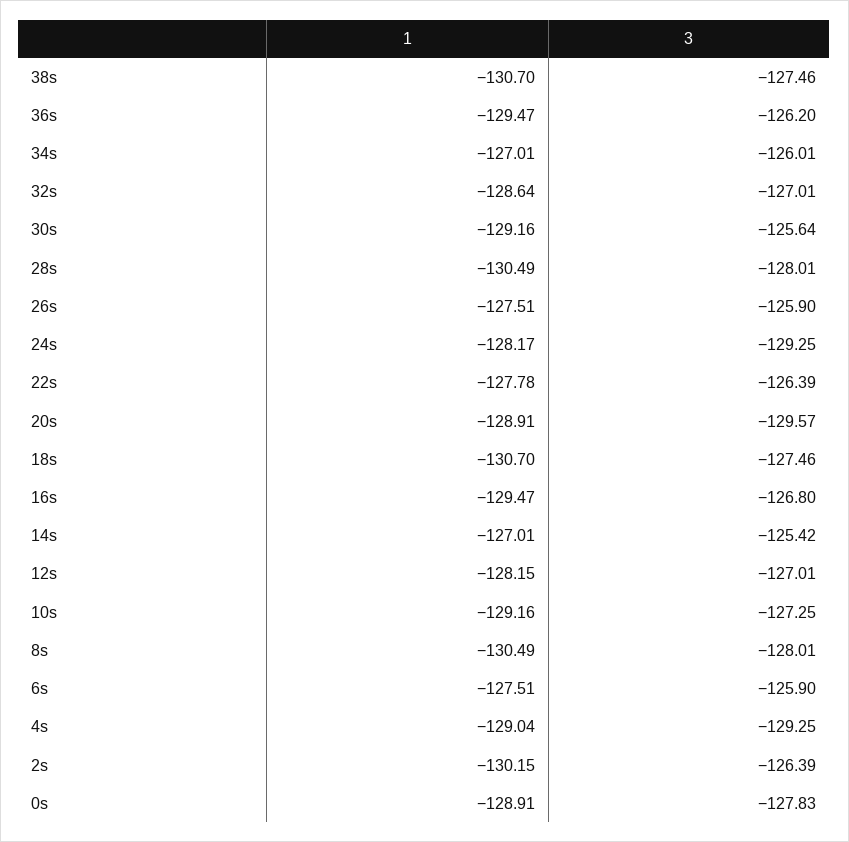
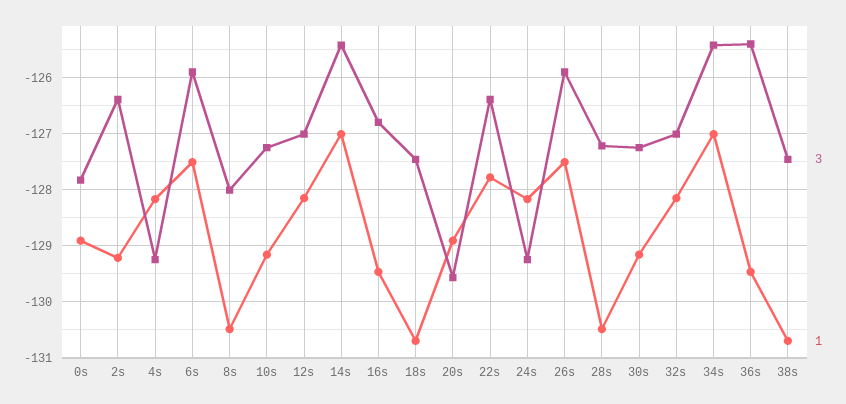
3, 36s: -126.2 -> -125.4
3, 34s: -126.01 -> -125.4
1, 32s: -128.64 -> -128.2
3, 30s: -125.64 -> -127.2
3, 28s: -128.01 -> -127.2
1, 4s: -129.04 -> -128.2
1, 2s: -130.15 -> -129.2

